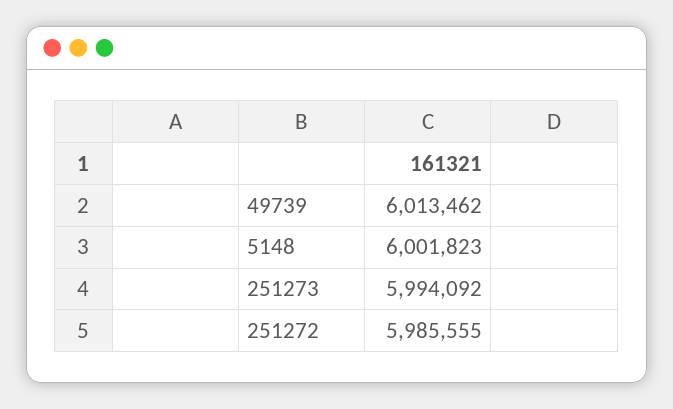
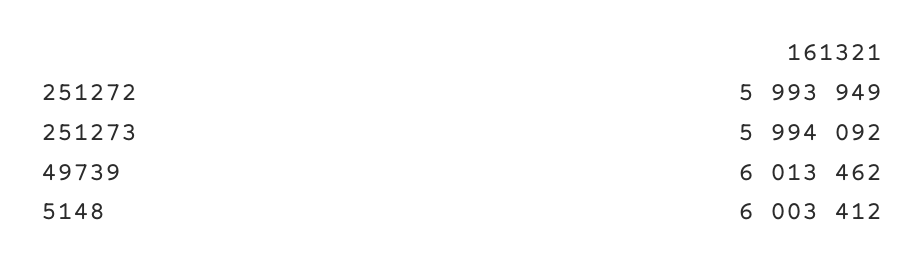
5148: 6001823 -> 6003412
251272: 5985555 -> 5993949

